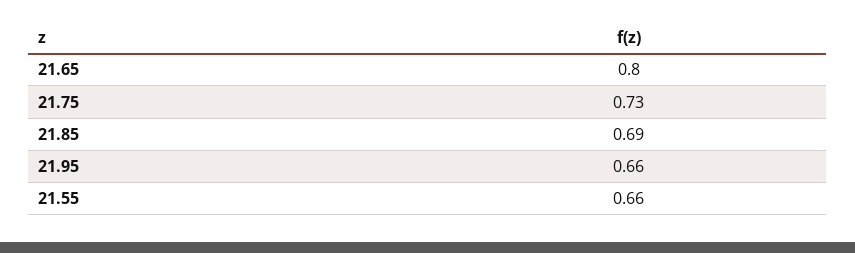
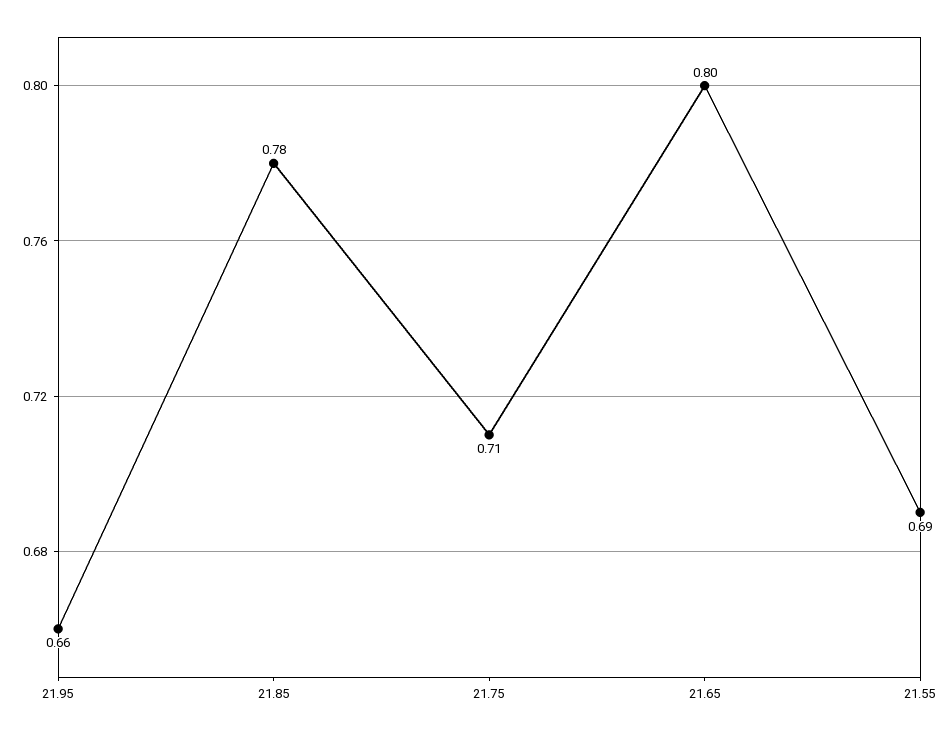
21.75: 0.73 -> 0.71
21.85: 0.69 -> 0.78
21.55: 0.66 -> 0.69

